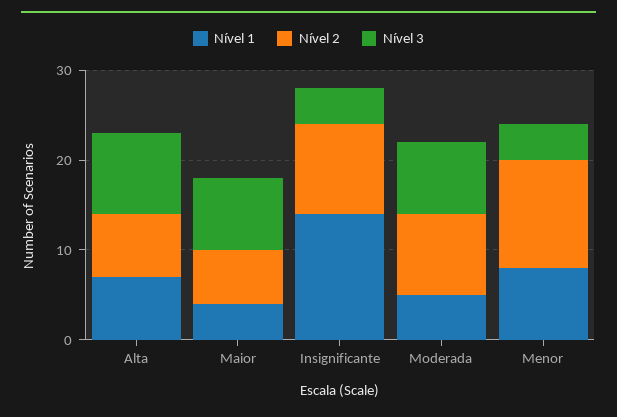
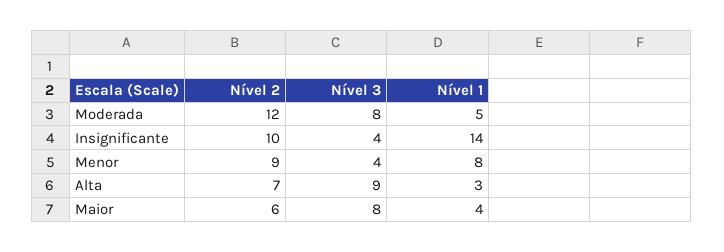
Nível 1, Alta: 7 -> 3
Nível 2, Moderada: 9 -> 12
Nível 2, Menor: 12 -> 9

